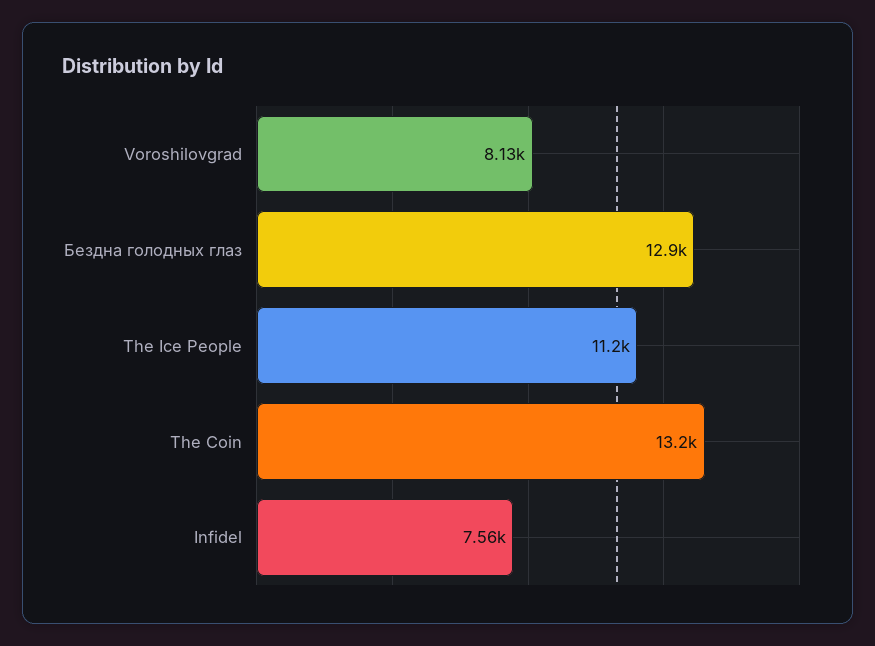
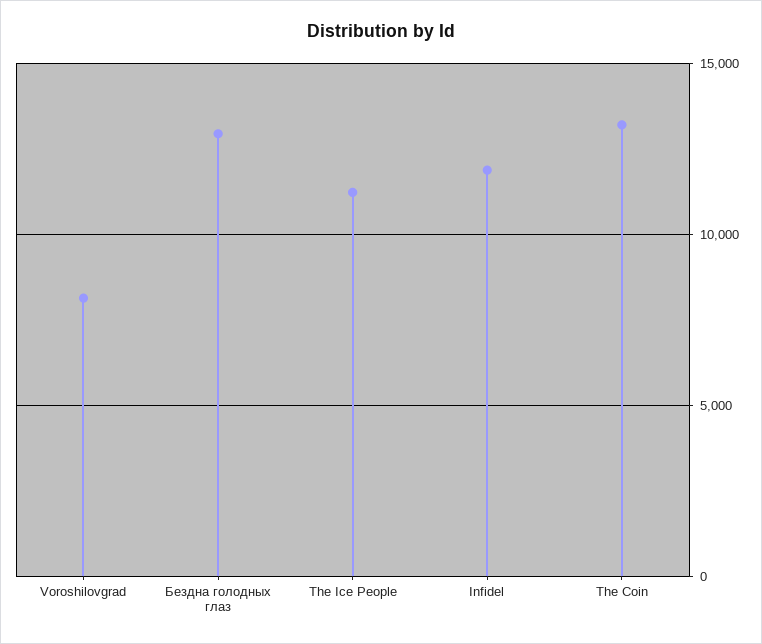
Infidel: 7560 -> 12000

